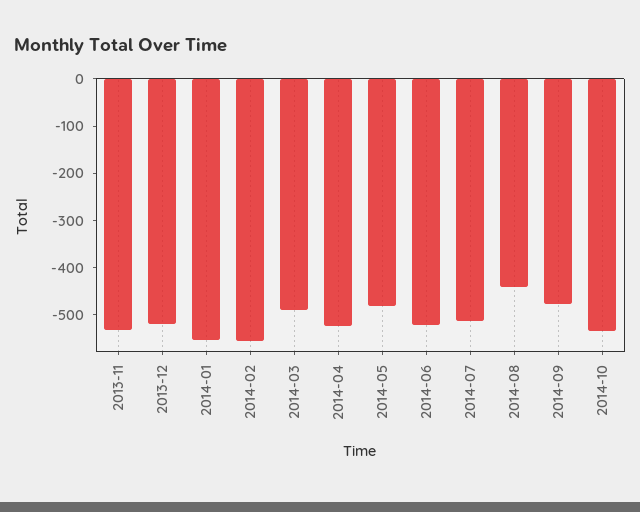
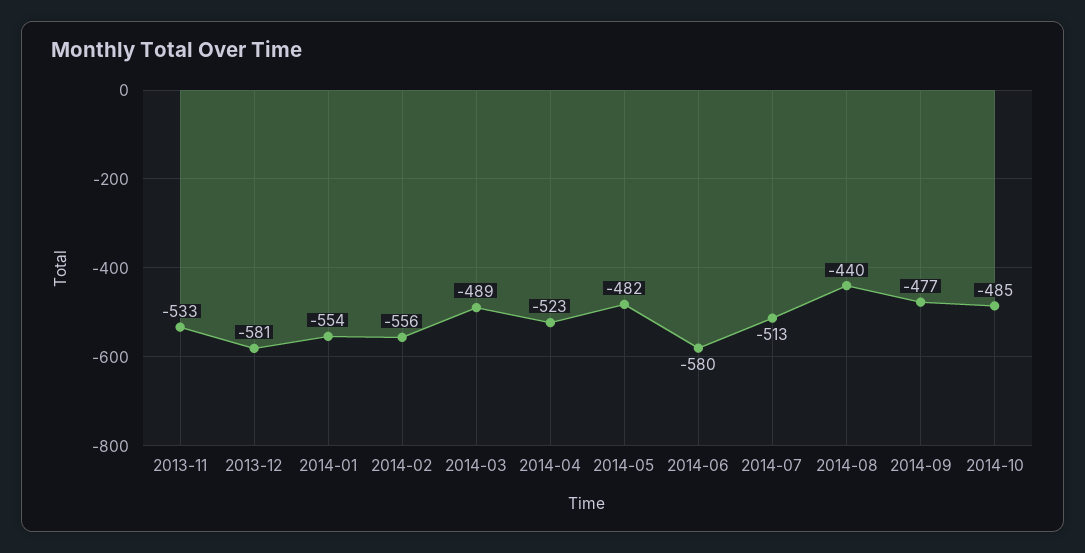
2013-12: -520 -> -581
2014-06: -520 -> -580
2014-10: -540 -> -485

